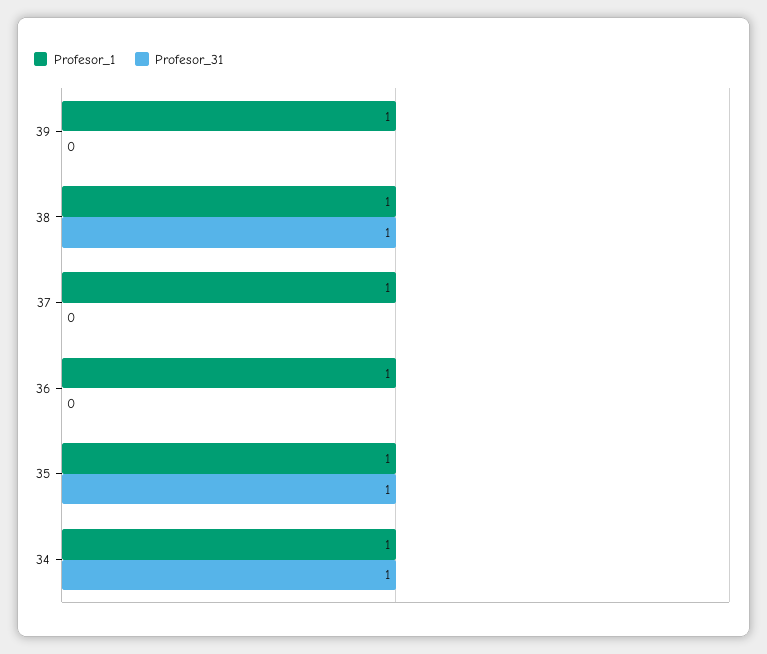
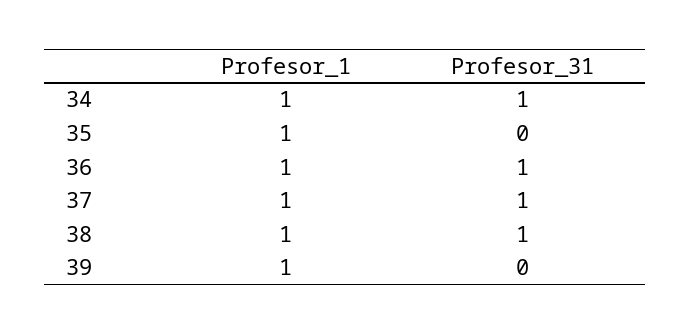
Profesor_31, 37: 0 -> 1
Profesor_31, 36: 0 -> 1
Profesor_31, 35: 1 -> 0

